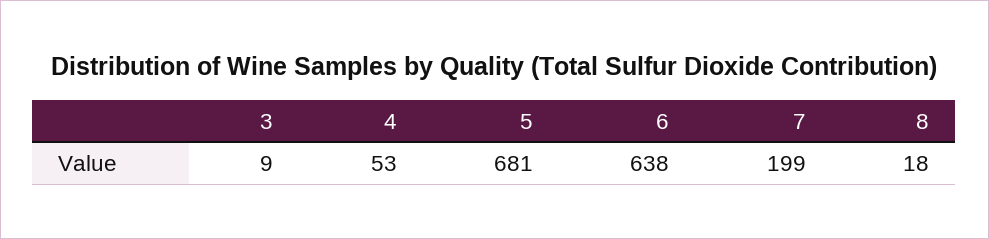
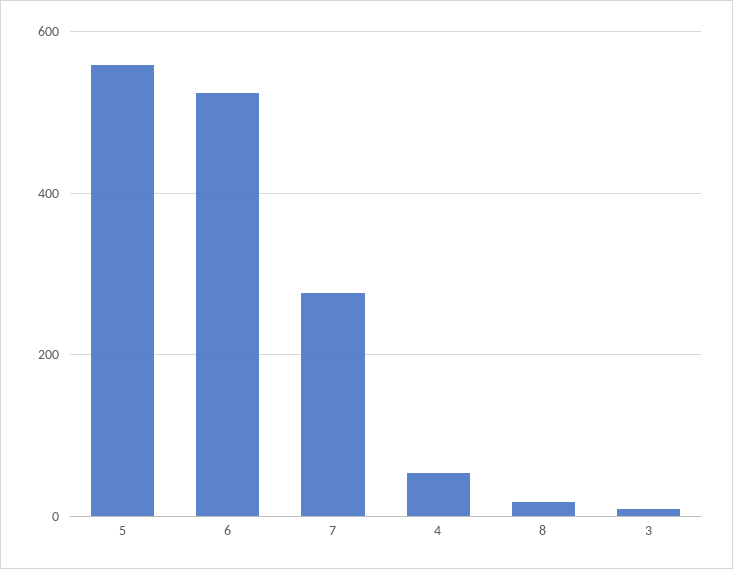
5: 681 -> 560
6: 638 -> 520
7: 199 -> 280

